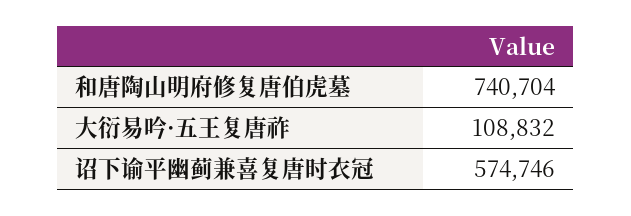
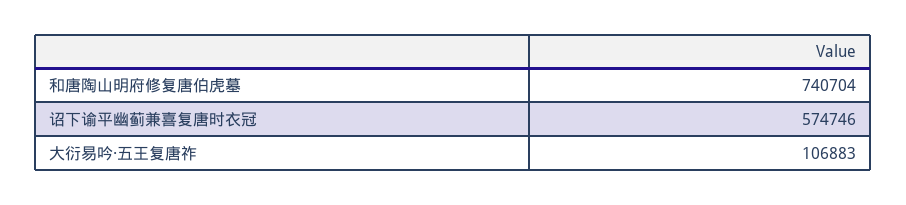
大衍易吟·五王复唐祚: 108832 -> 106883

